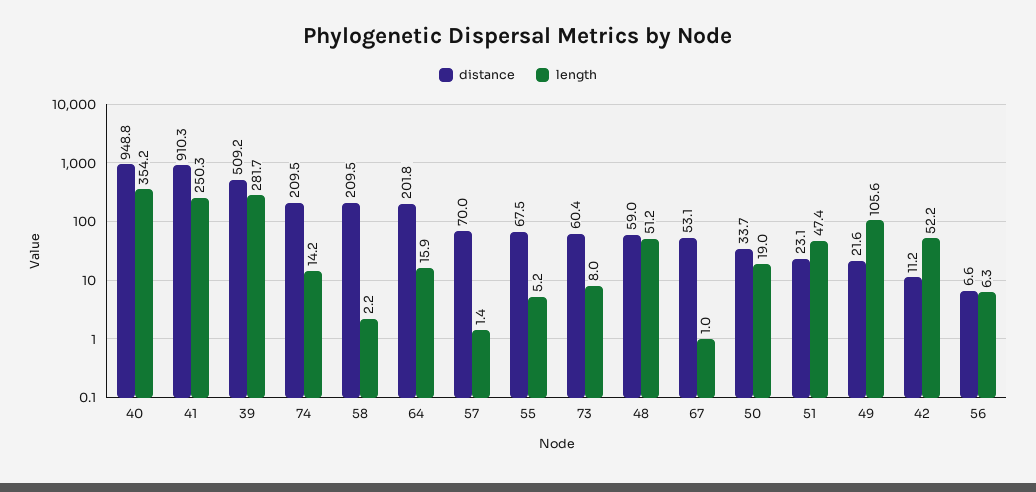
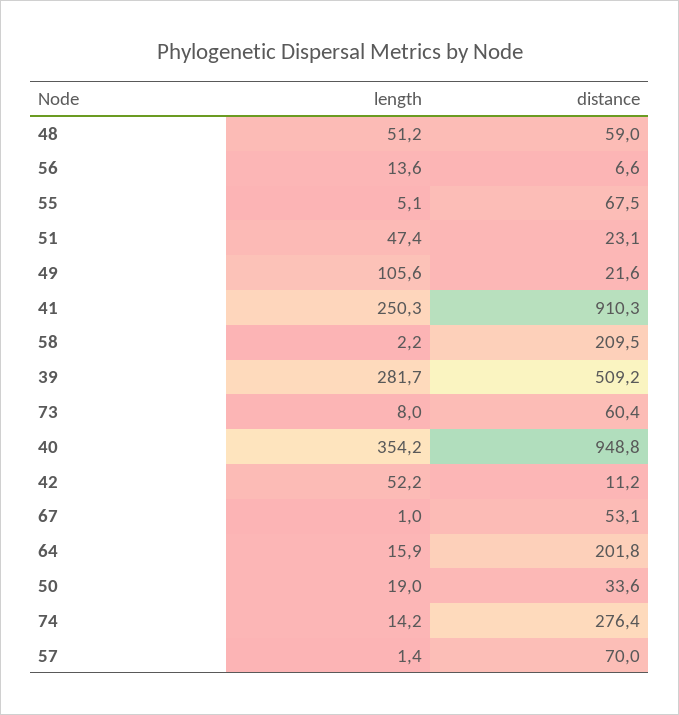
distance, 74: 209.5 -> 276.4
length, 55: 5.2 -> 5.1
distance, 50: 33.7 -> 33.6
length, 56: 6.3 -> 13.6

